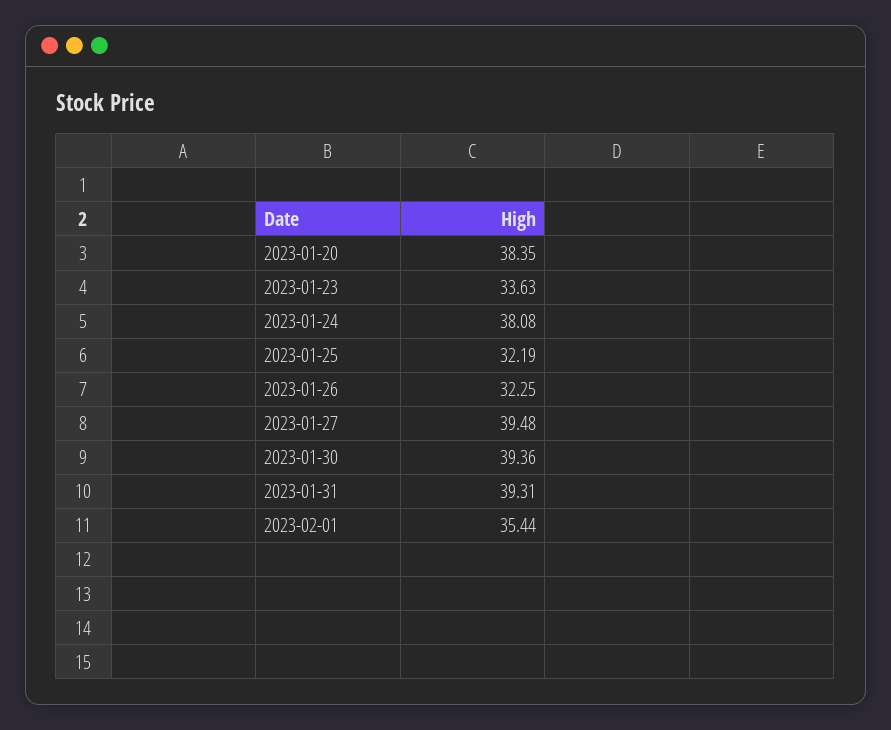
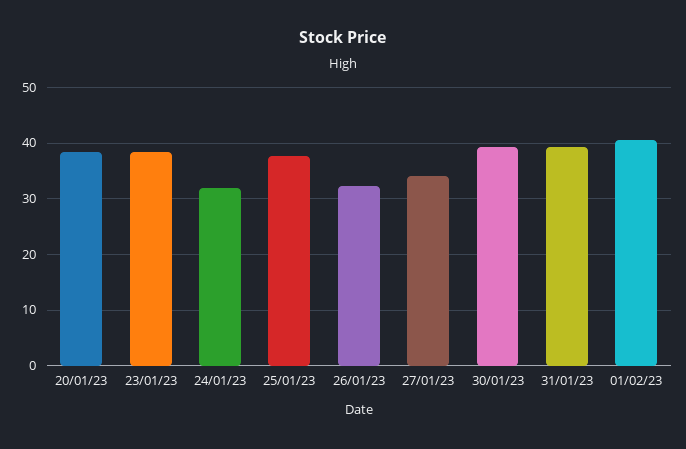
2023-01-23: 33.63 -> 38
2023-01-24: 38.08 -> 32
2023-01-25: 32.19 -> 38
2023-01-27: 39.48 -> 34
2023-02-01: 35.44 -> 40

